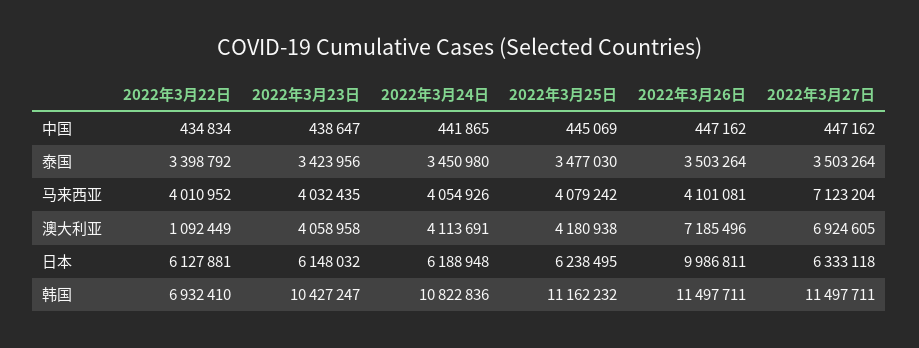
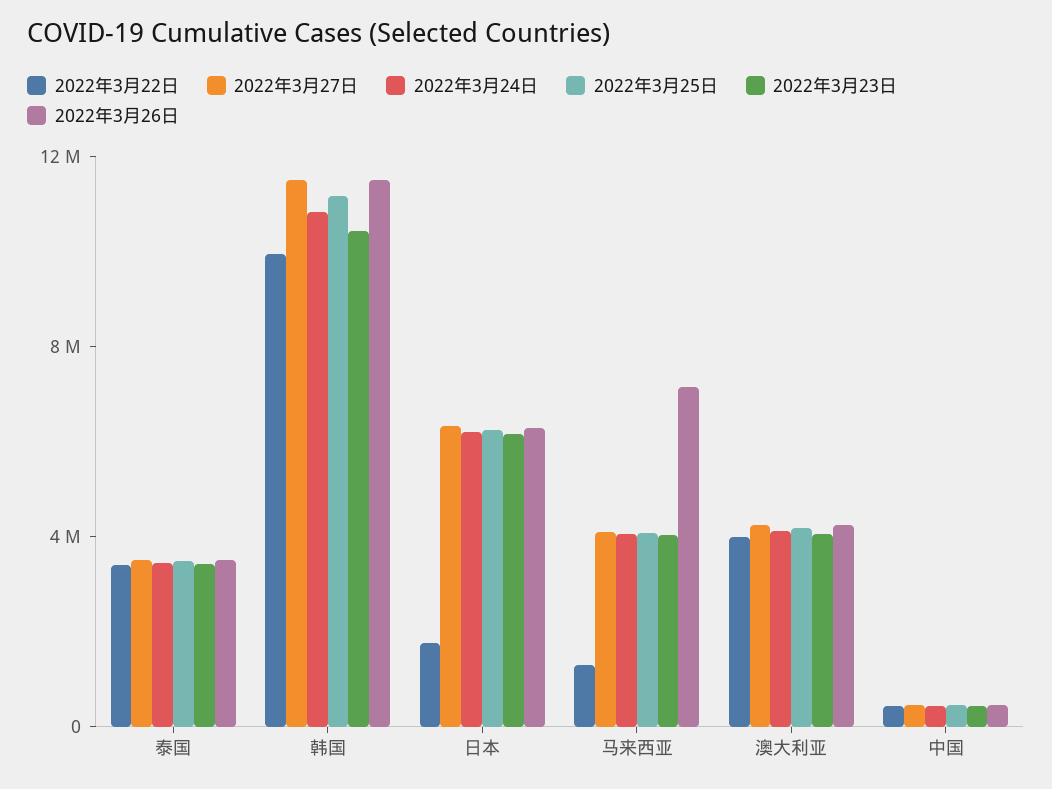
2022年3月22日, 马来西亚: 4010952 -> 1000000
2022年3月26日, 马来西亚: 4101081 -> 7000000
2022年3月27日, 马来西亚: 7123204 -> 4000000
2022年3月22日, 澳大利亚: 1092449 -> 4000000
2022年3月26日, 澳大利亚: 7185496 -> 4000000
2022年3月27日, 澳大利亚: 6924605 -> 4000000
2022年3月22日, 日本: 6127881 -> 2000000
2022年3月26日, 日本: 9986811 -> 6000000
2022年3月22日, 韩国: 6932410 -> 10000000

